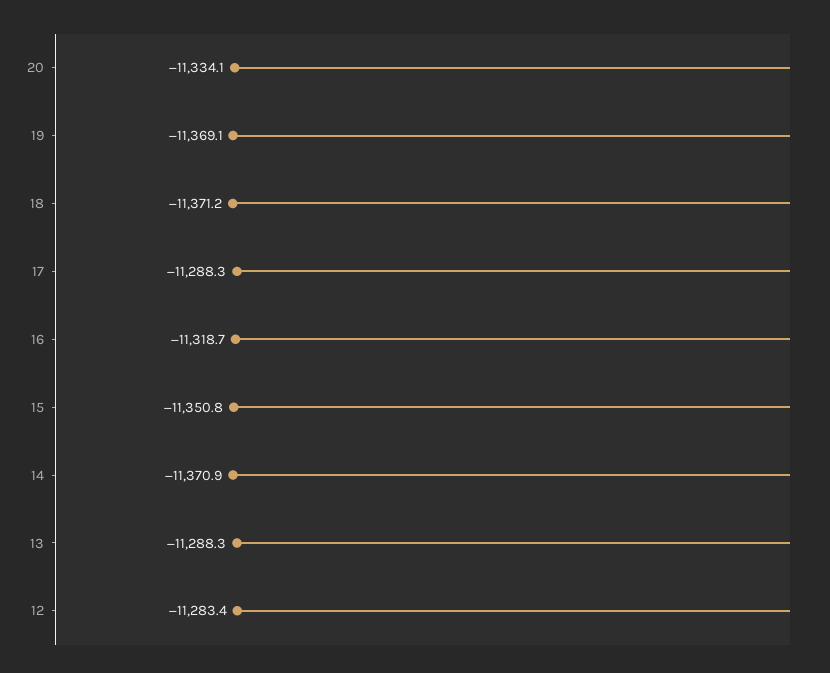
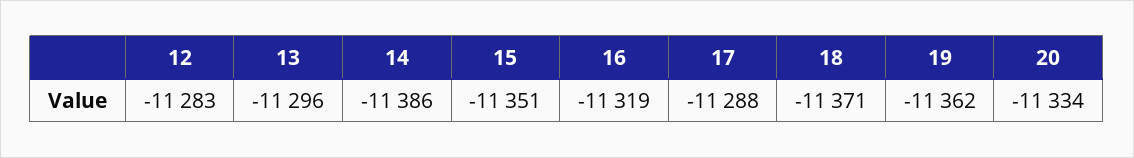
19: -11369.1 -> -11362
14: -11370.9 -> -11386
13: -11288.3 -> -11296

